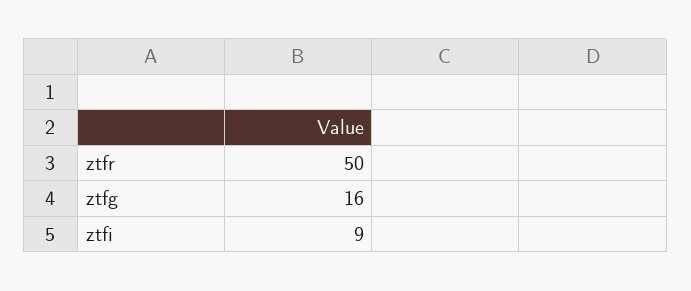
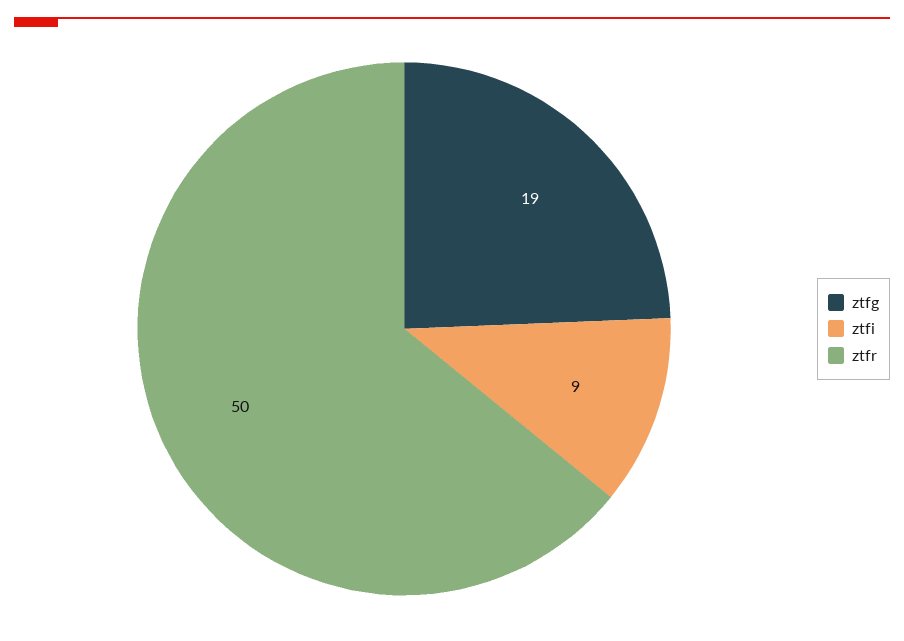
ztfg: 16 -> 19

